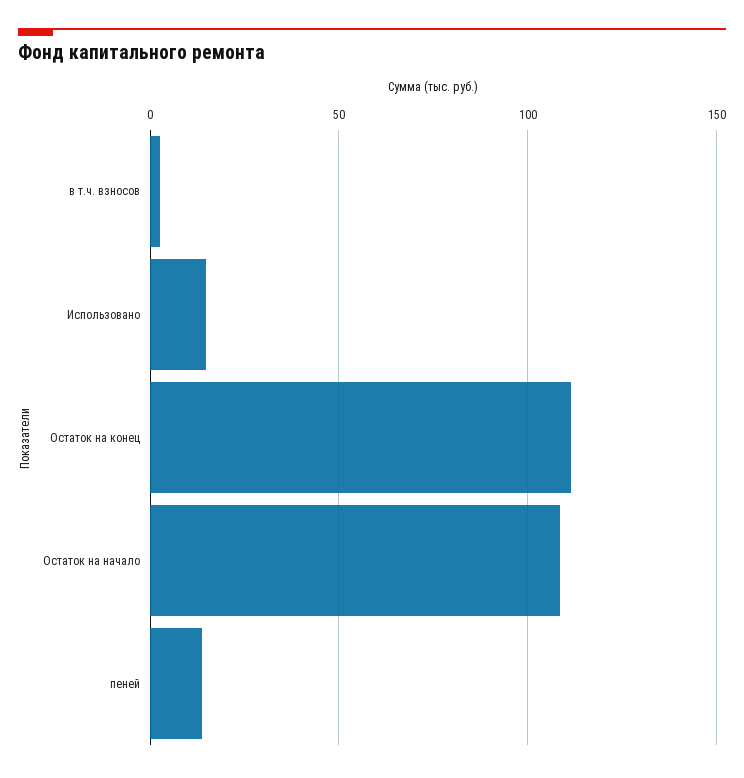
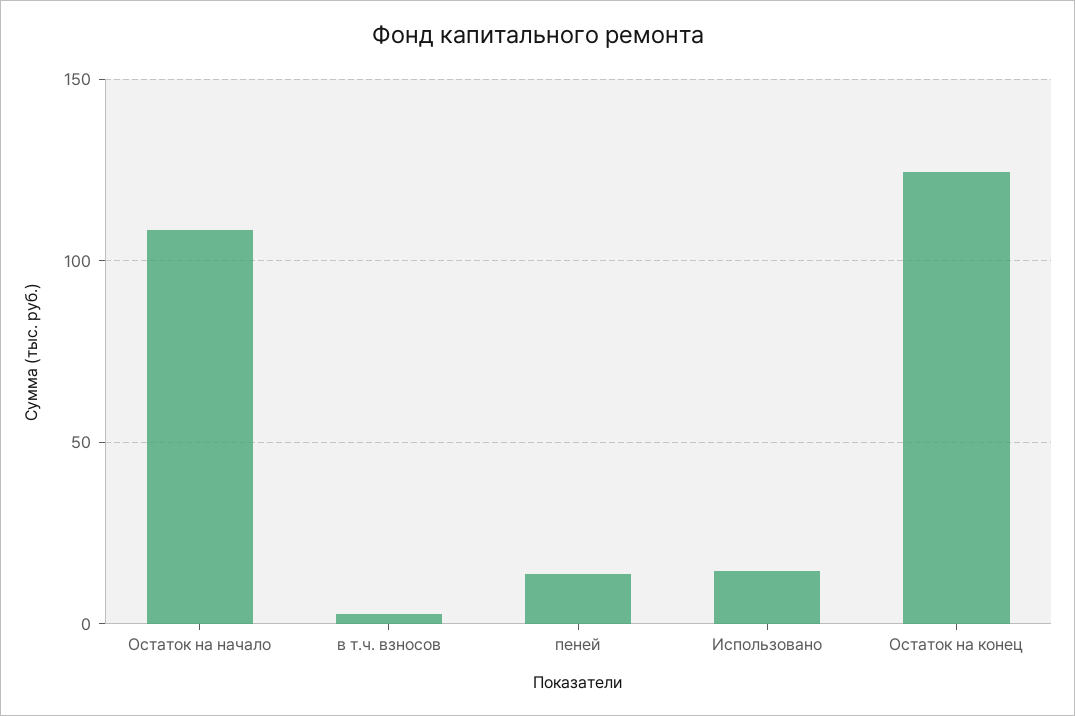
Остаток на конец: 110 -> 125

